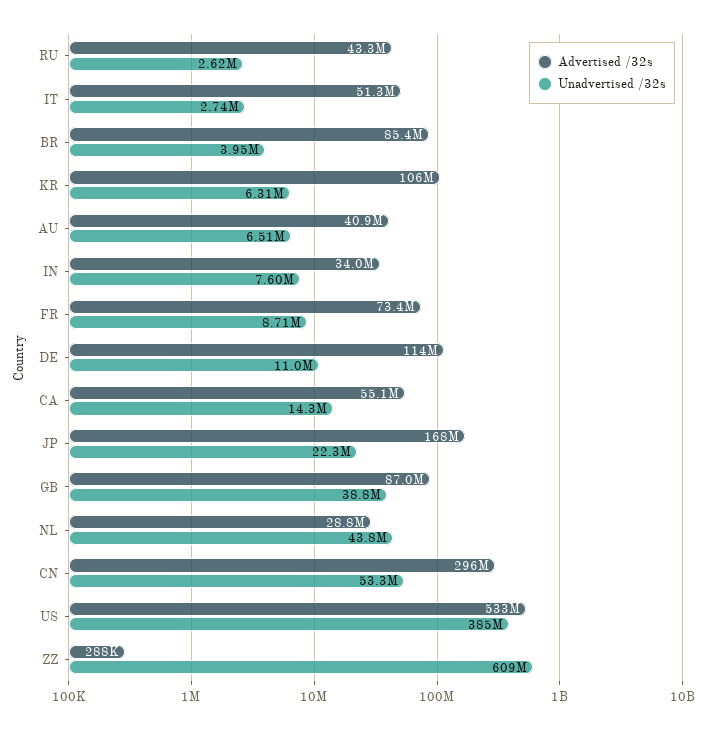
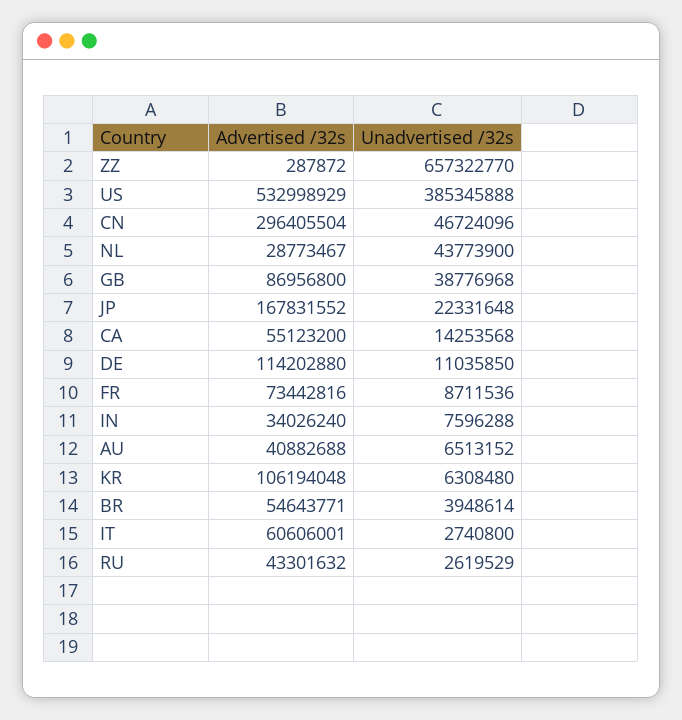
Advertised /32s, IT: 51300000 -> 60606001
Advertised /32s, BR: 85400000 -> 54643771
Unadvertised /32s, CN: 53300000 -> 46724096
Unadvertised /32s, ZZ: 609000000 -> 657322770

